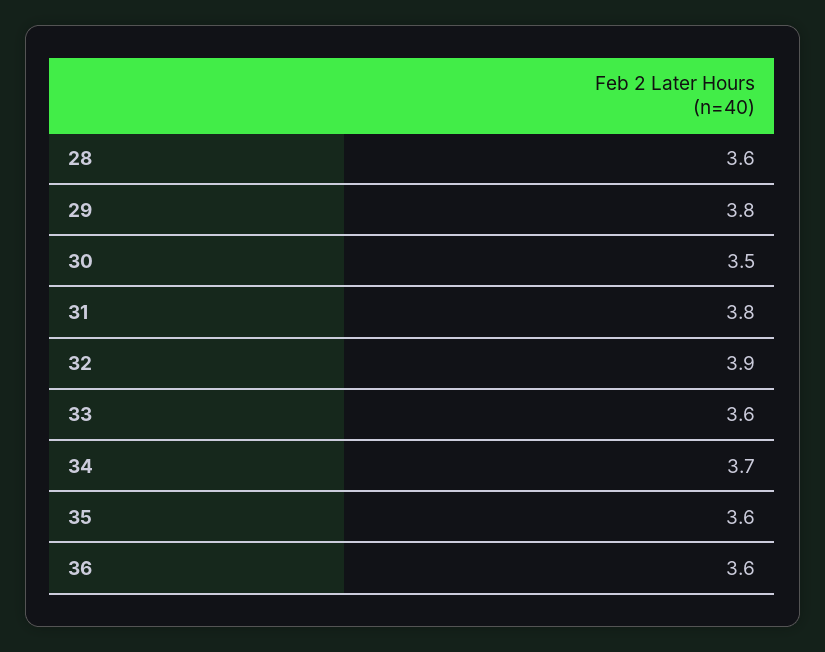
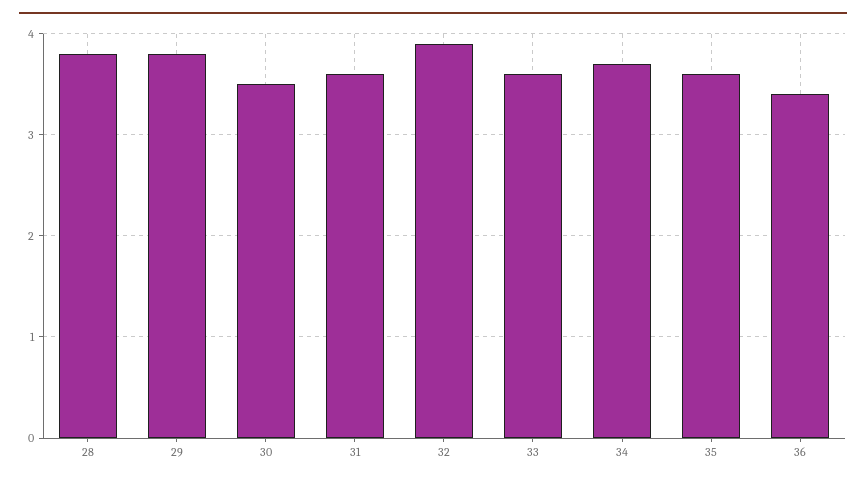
28: 3.6 -> 3.8
31: 3.8 -> 3.6
36: 3.6 -> 3.4

